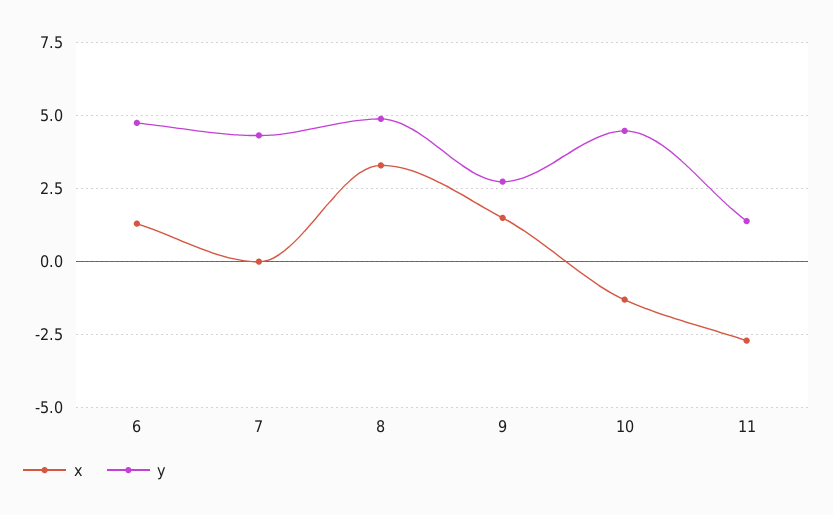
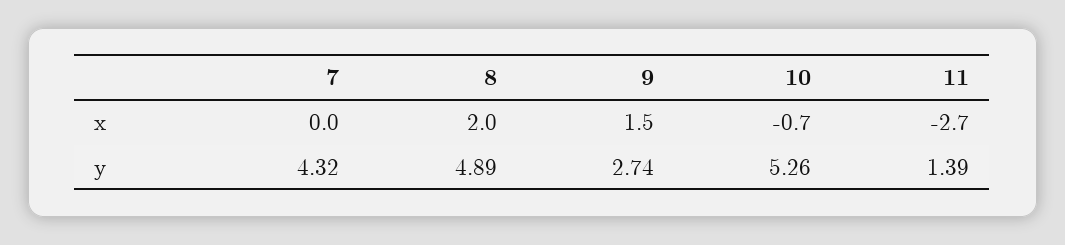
x, 6: 1.25 -> none
y, 6: 4.75 -> none
x, 8: 3.25 -> 2
x, 10: -1.25 -> -0.7
y, 10: 4.5 -> 5.26

